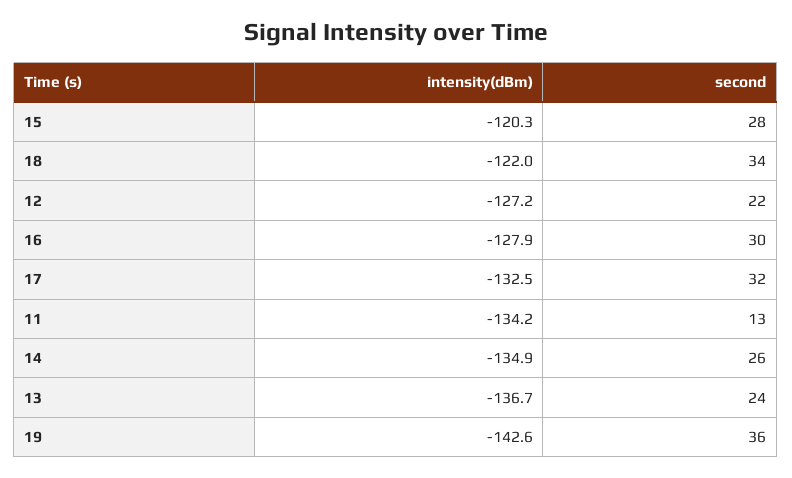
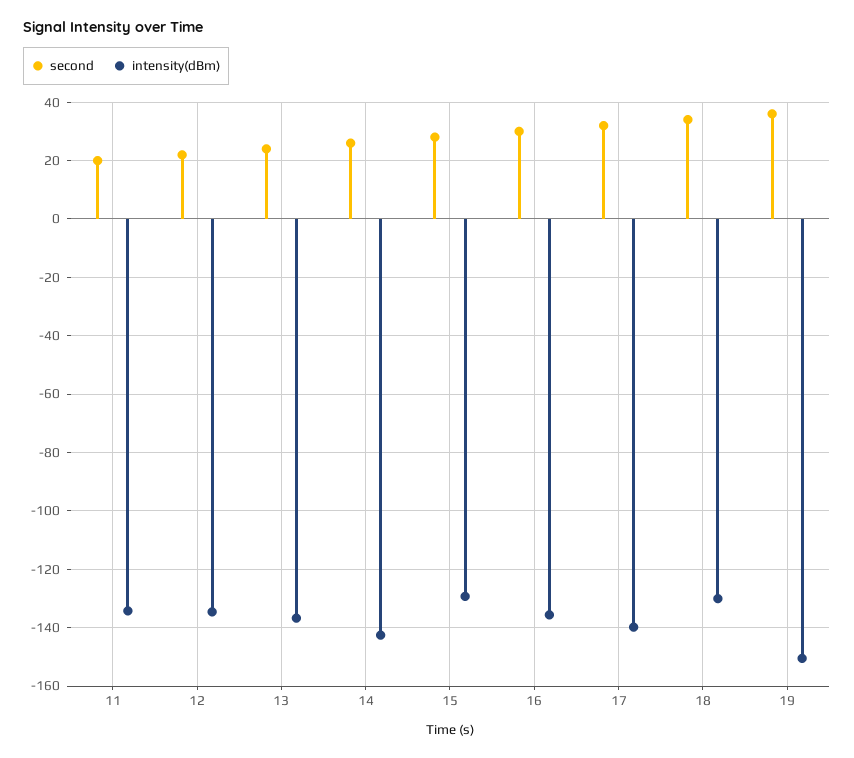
intensity(dBm), 15: -120.3 -> -130
intensity(dBm), 18: -122 -> -130
intensity(dBm), 12: -127.2 -> -135
intensity(dBm), 16: -127.9 -> -135
intensity(dBm), 17: -132.5 -> -140
second, 11: 13 -> 20
intensity(dBm), 14: -134.9 -> -142.5
intensity(dBm), 19: -142.6 -> -150

